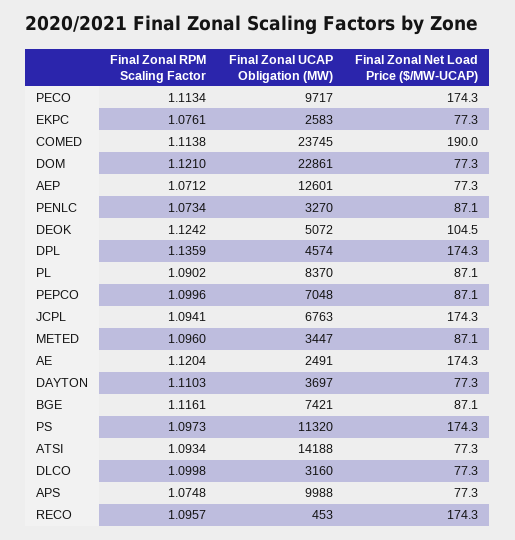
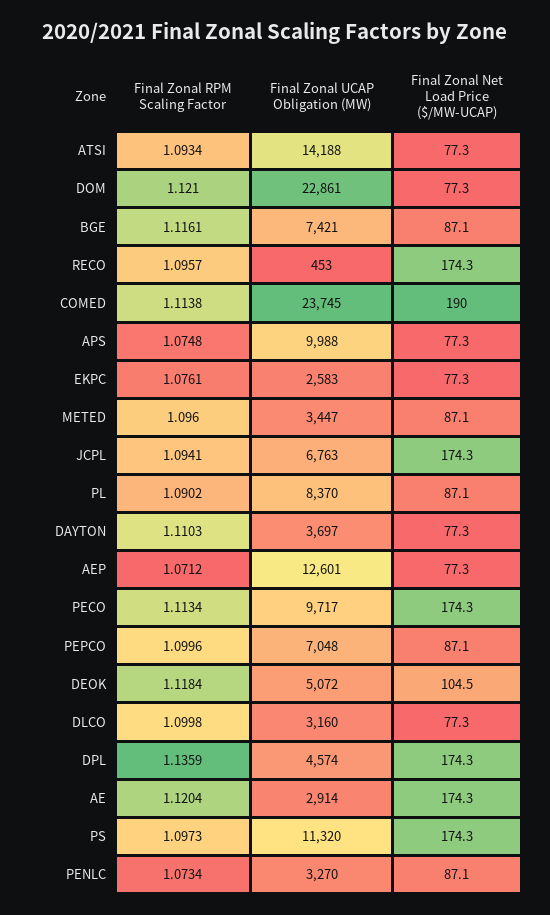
Final Zonal RPM Scaling Factor, DEOK: 1.1242 -> 1.1184
Final Zonal UCAP Obligation (MW), AE: 2491 -> 2914

